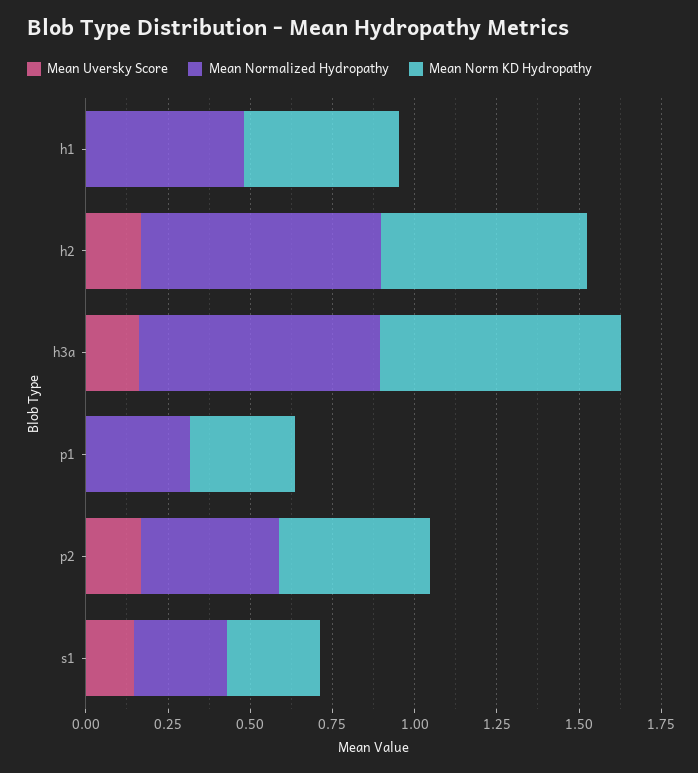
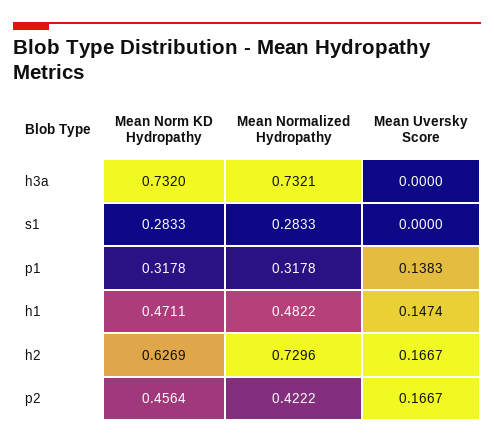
Mean Uversky Score, h1: 0 -> 0.1474
Mean Uversky Score, h3a: 0.15 -> 0
Mean Uversky Score, p1: 0 -> 0.1383
Mean Uversky Score, s1: 0.15 -> 0

